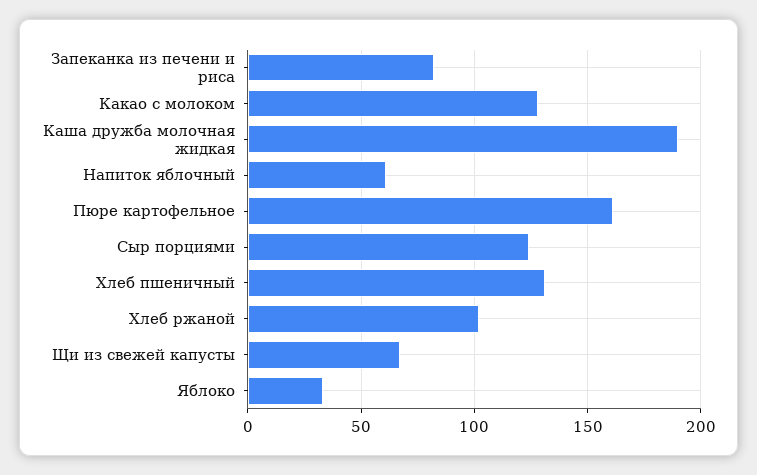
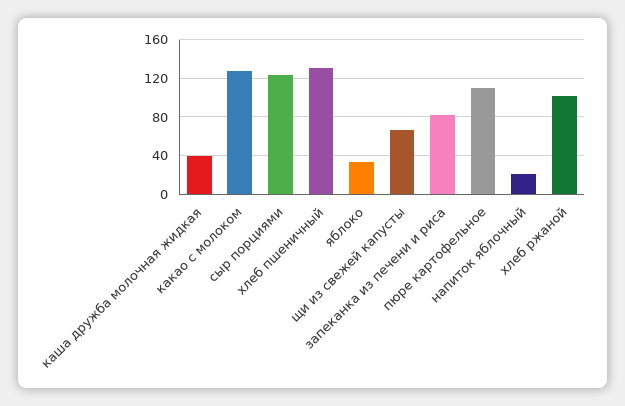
Каша дружба молочная жидкая: 190 -> 40
Напиток яблочный: 60 -> 20
Пюре картофельное: 160 -> 110

